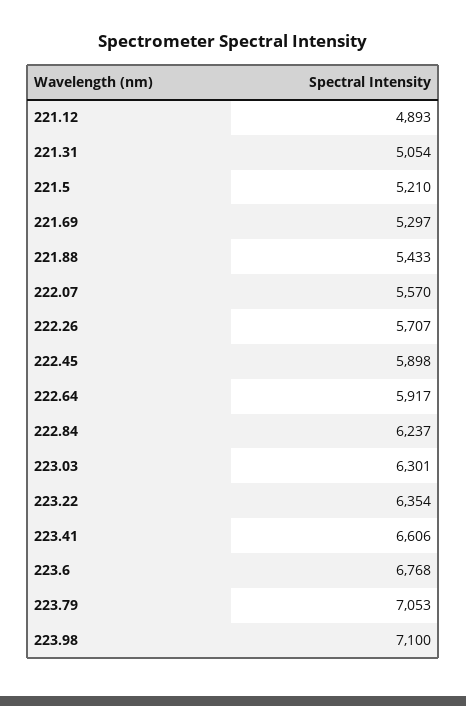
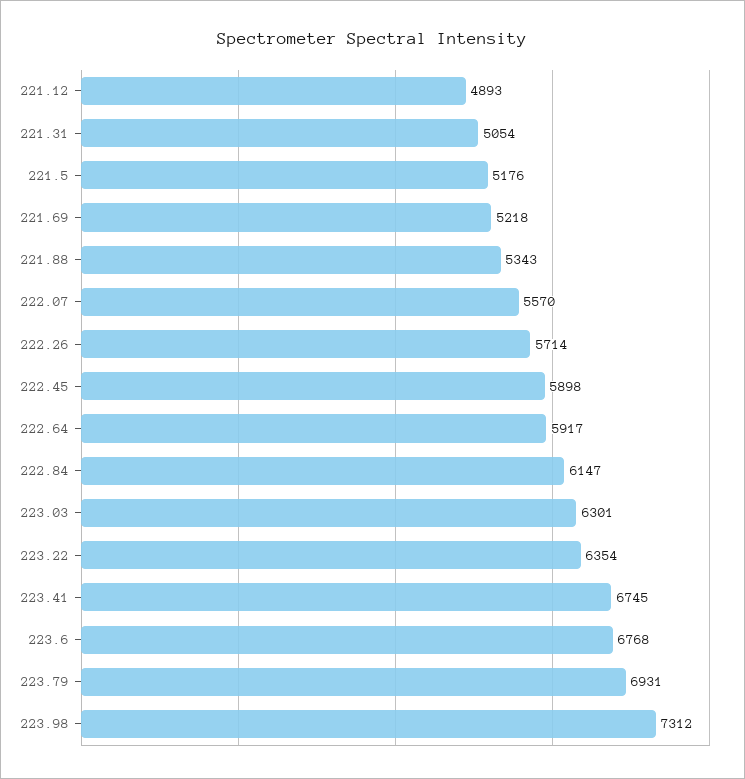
221.5: 5210 -> 5176
221.69: 5297 -> 5218
221.88: 5433 -> 5343
222.26: 5707 -> 5714
222.84: 6237 -> 6147
223.41: 6606 -> 6745
223.79: 7053 -> 6931
223.98: 7100 -> 7312

